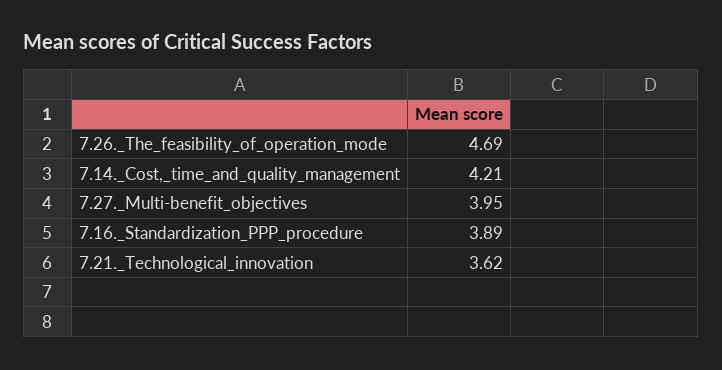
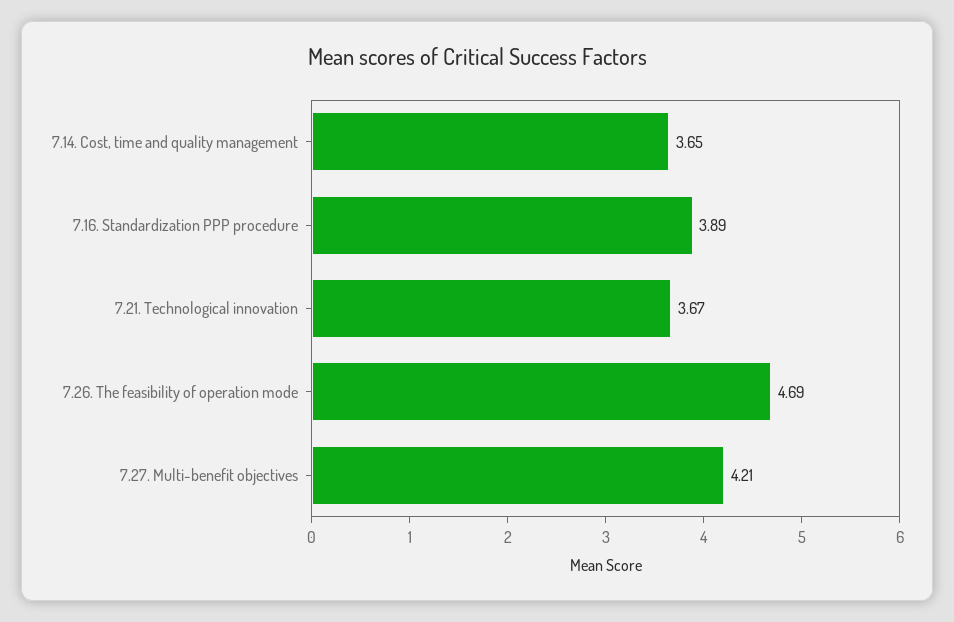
7.14._Cost,_time_and_quality_management: 4.21 -> 3.65
7.27._Multi-benefit_objectives: 3.95 -> 4.21
7.21._Technological_innovation: 3.62 -> 3.67

